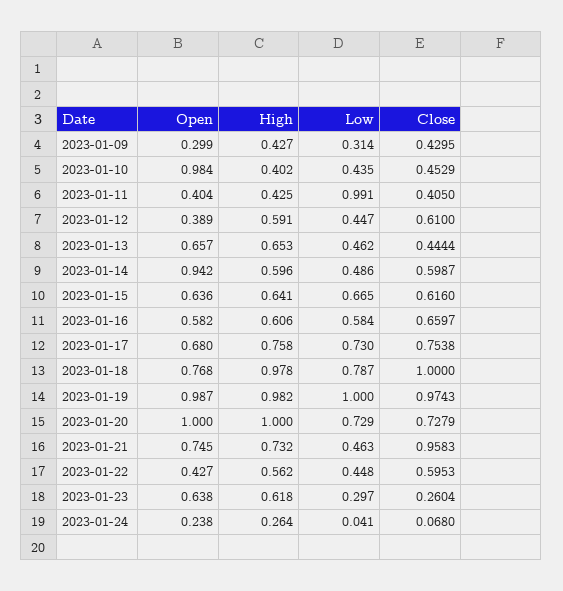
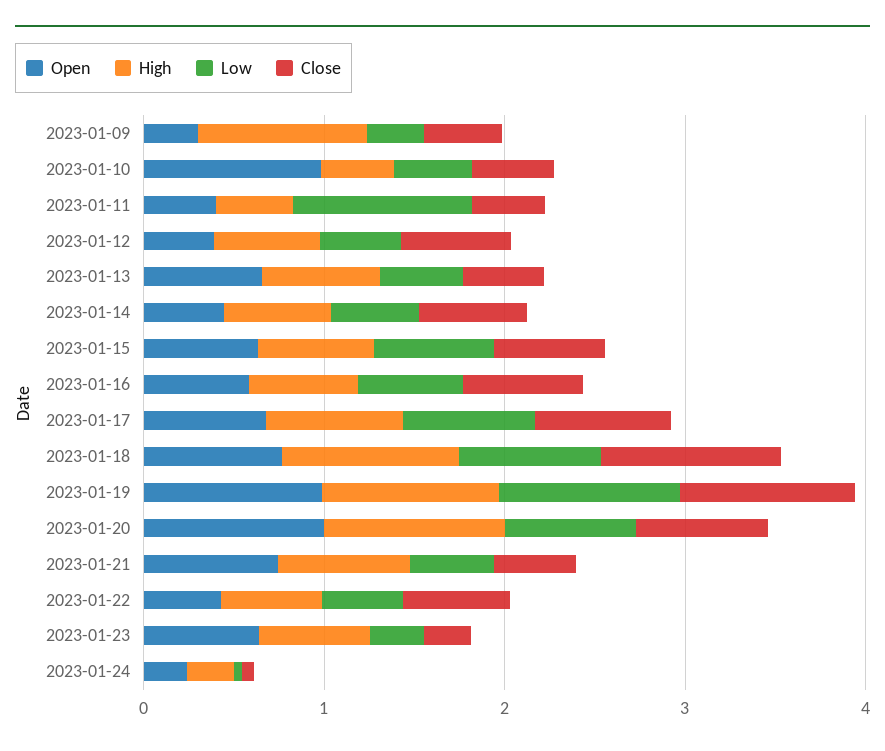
High, 2023-01-09: 0.427 -> 1
Open, 2023-01-14: 0.942 -> 0.4
Close, 2023-01-21: 0.9583 -> 0.4

